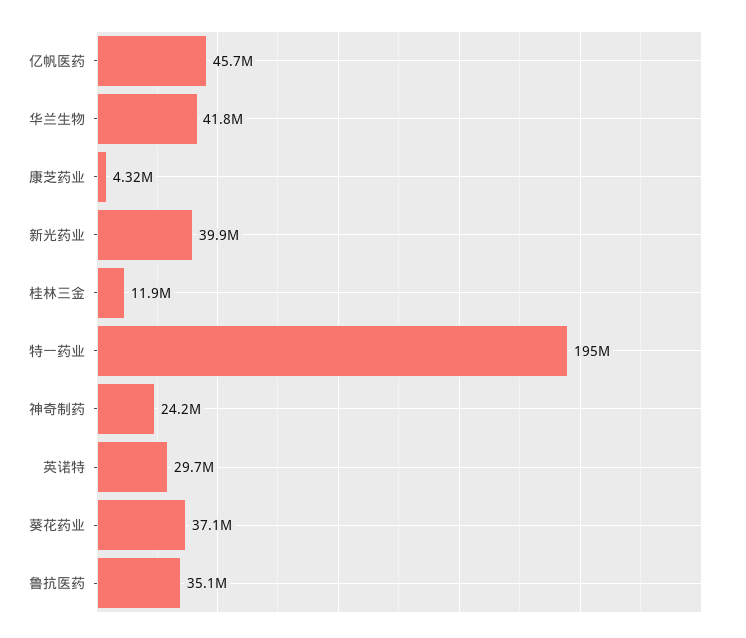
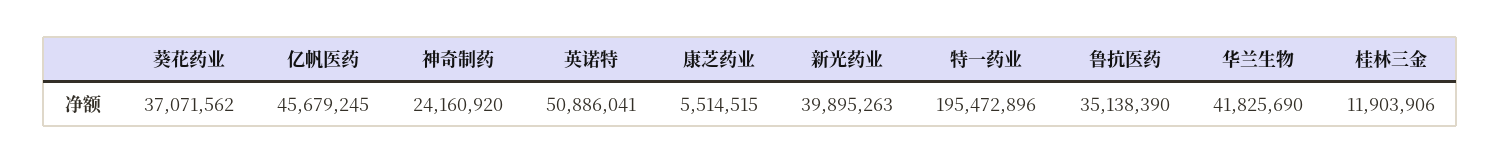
康芝药业: 4320000 -> 5514515
英诺特: 29700000 -> 50886041

